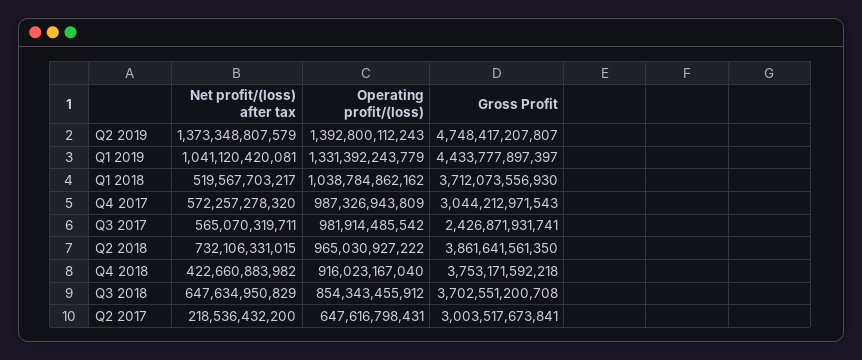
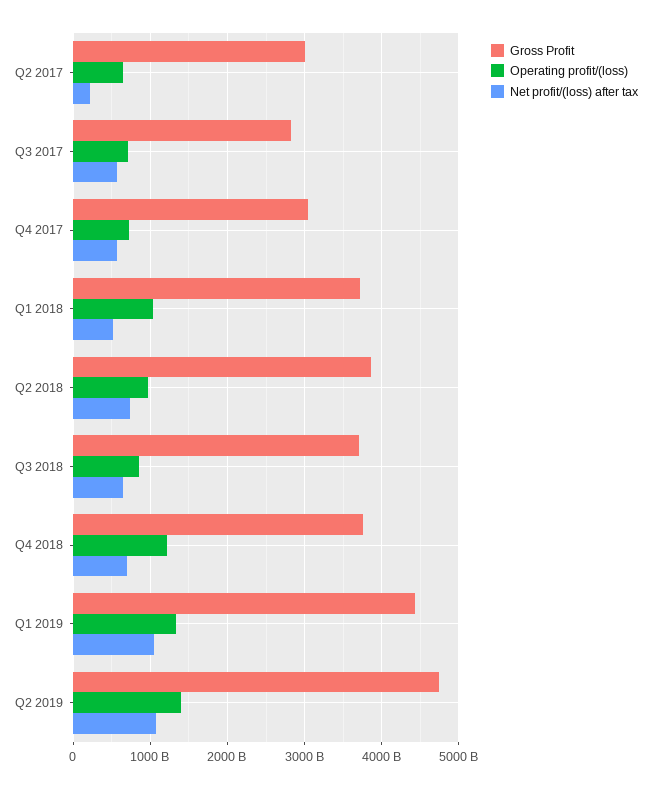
Net profit/(loss) after tax, Q2 2019: 1373348807579 -> 1100000000000
Operating profit/(loss), Q4 2017: 987326943809 -> 700000000000
Operating profit/(loss), Q3 2017: 981914485542 -> 700000000000
Gross Profit, Q3 2017: 2426871931741 -> 2800000000000
Net profit/(loss) after tax, Q4 2018: 422660883982 -> 700000000000
Operating profit/(loss), Q4 2018: 916023167040 -> 1200000000000

